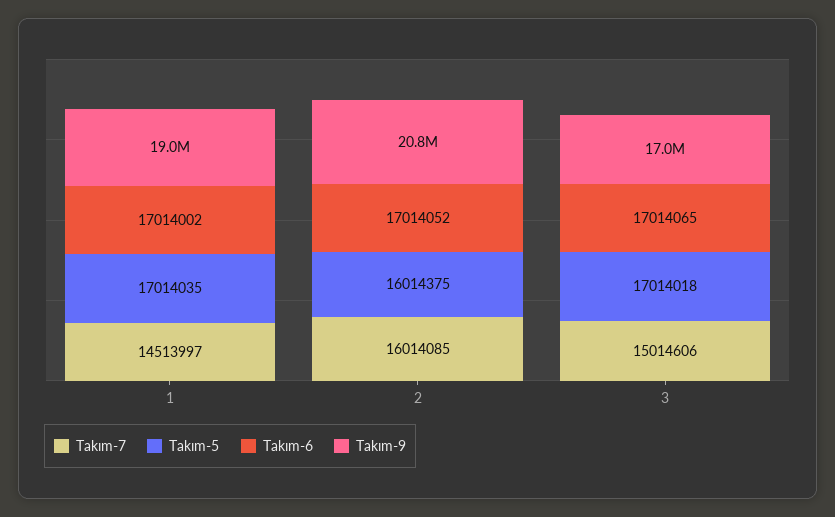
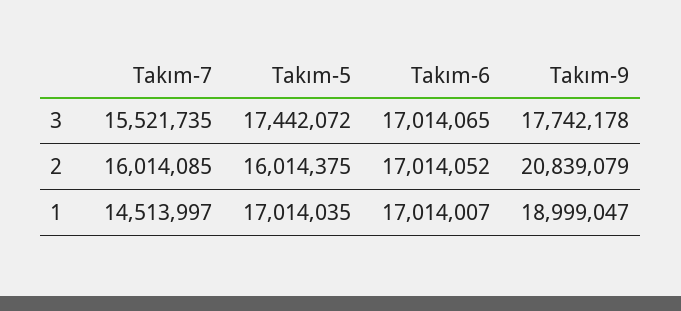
Takım-6, 1: 17014002 -> 17014007
Takım-7, 3: 15014606 -> 15521735
Takım-5, 3: 17014018 -> 17442072
Takım-9, 3: 17000000 -> 17742178

